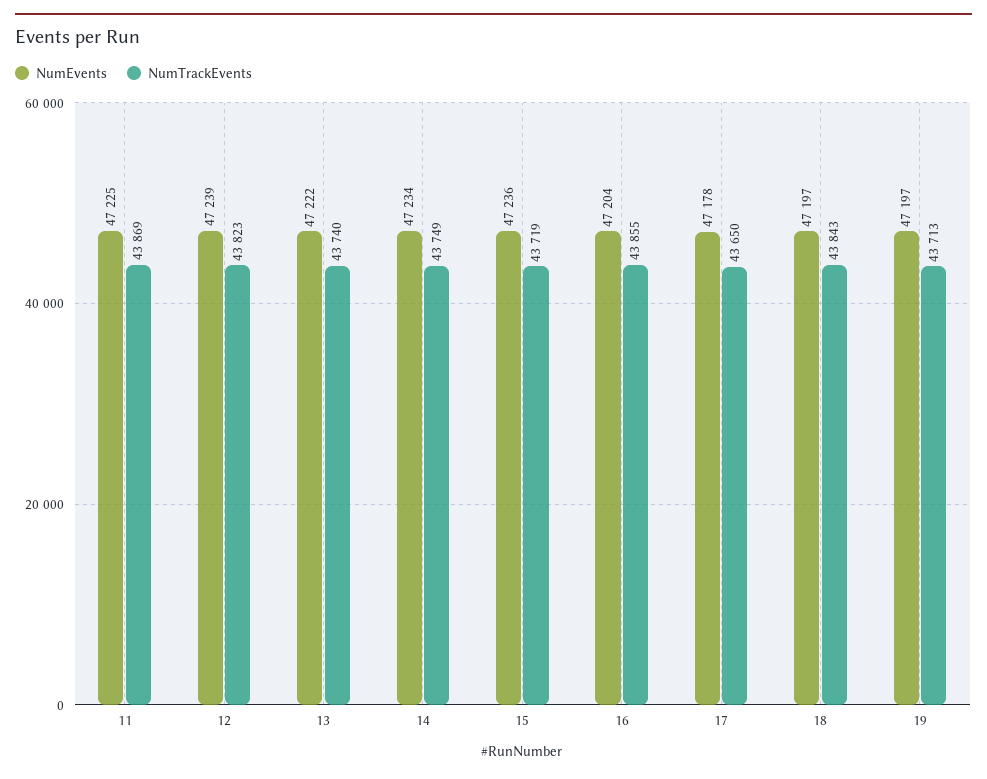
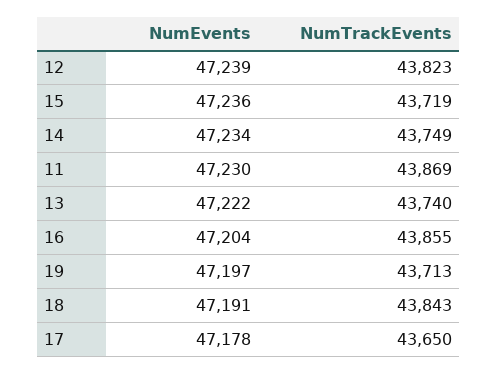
NumEvents, 11: 47225 -> 47230
NumEvents, 18: 47197 -> 47191

